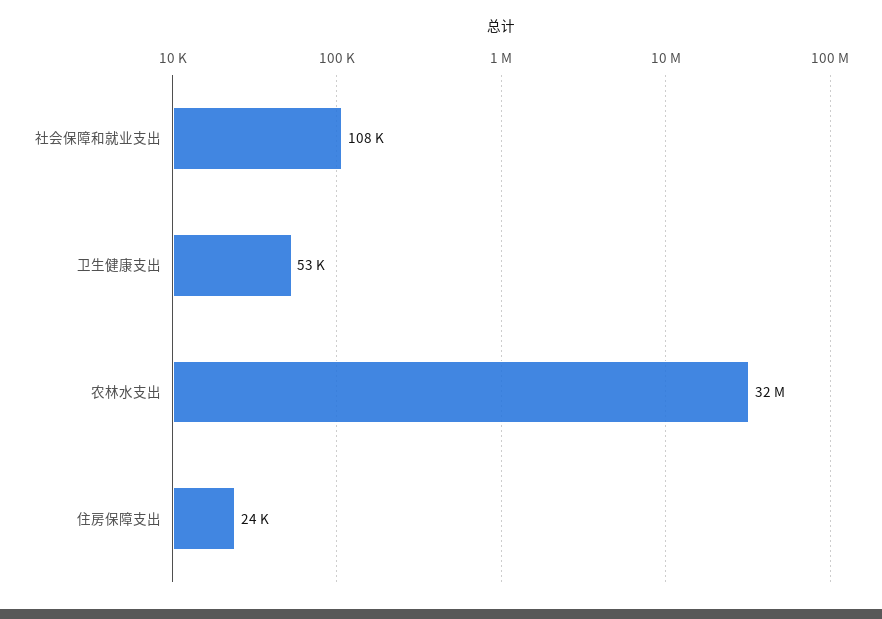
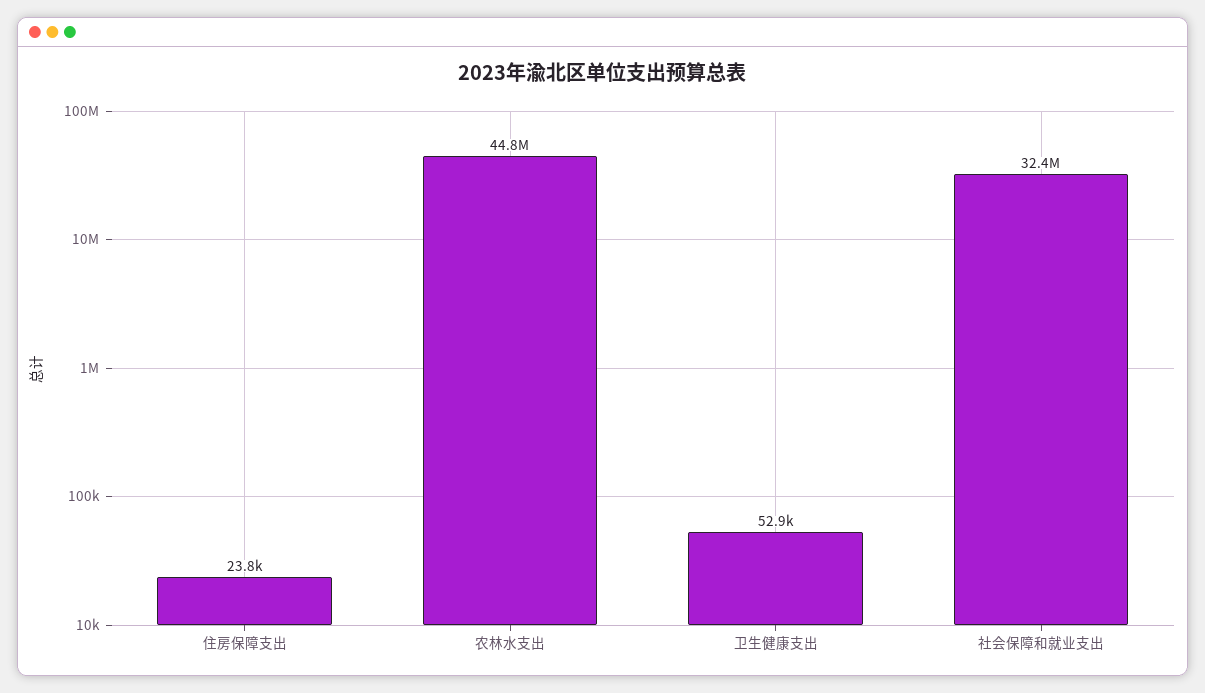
社会保障和就业支出: 108000 -> 32400000
农林水支出: 32000000 -> 44800000

